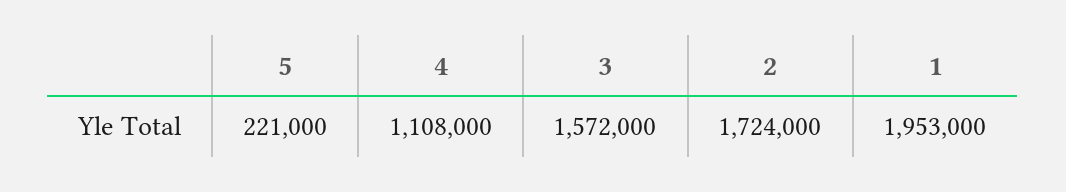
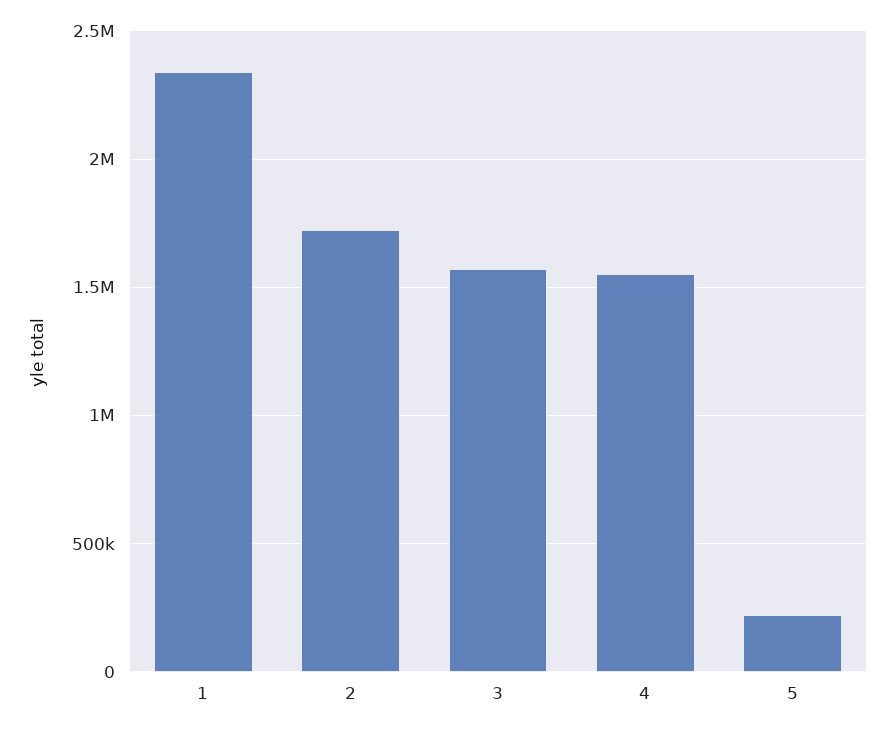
4: 1108000 -> 1550000
1: 1953000 -> 2350000

